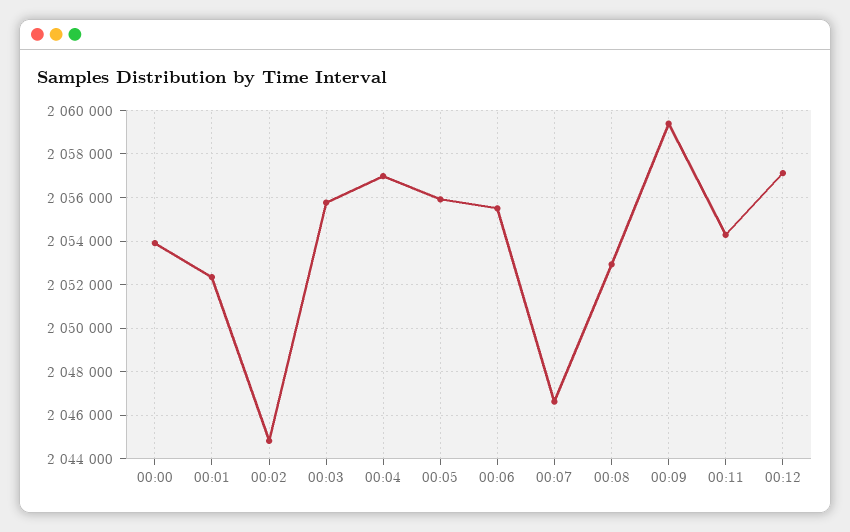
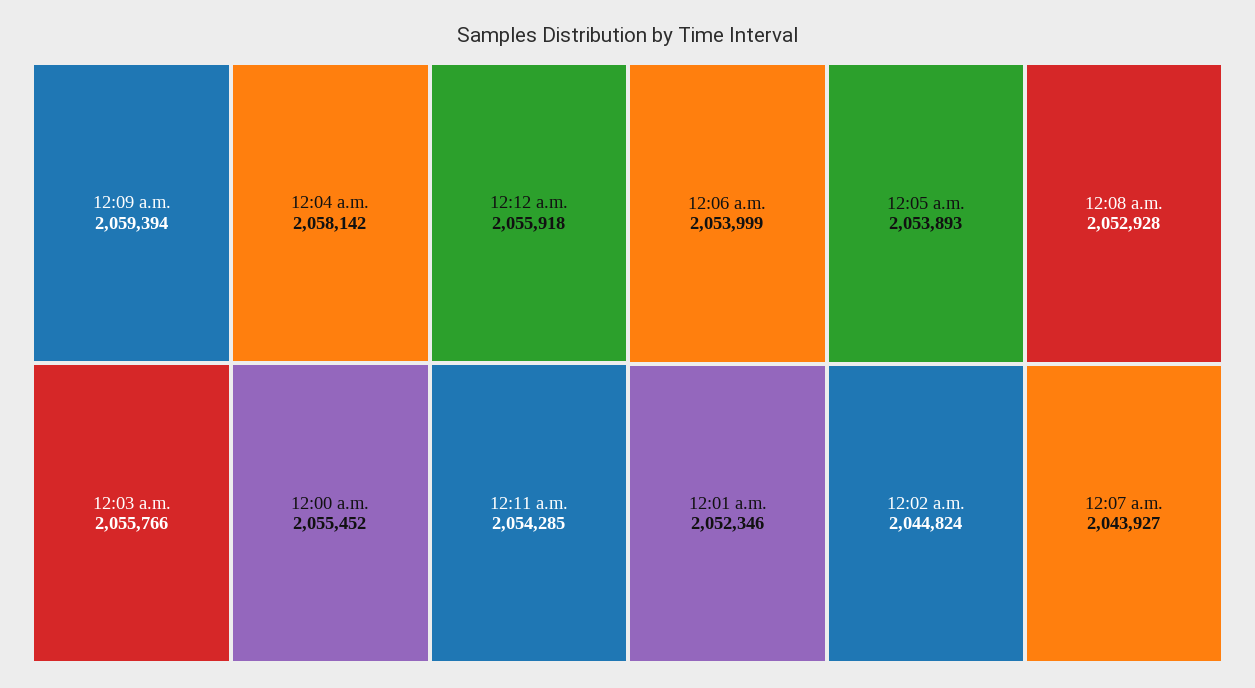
00:00: 2054000 -> 2055452
00:04: 2057000 -> 2058142
00:05: 2056000 -> 2053893
00:06: 2055500 -> 2053999
00:07: 2046500 -> 2043927
00:12: 2057000 -> 2055918

